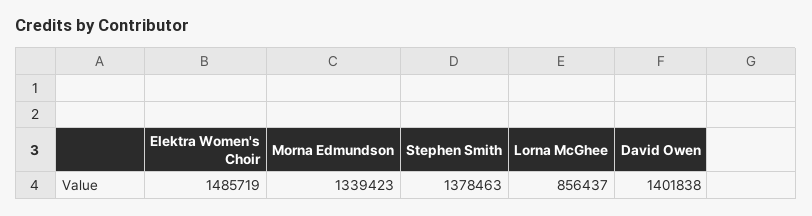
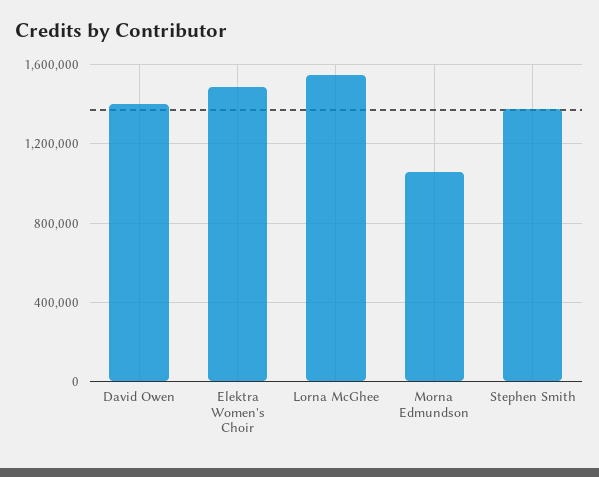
Morna Edmundson: 1339423 -> 1050000
Lorna McGhee: 856437 -> 1550000

